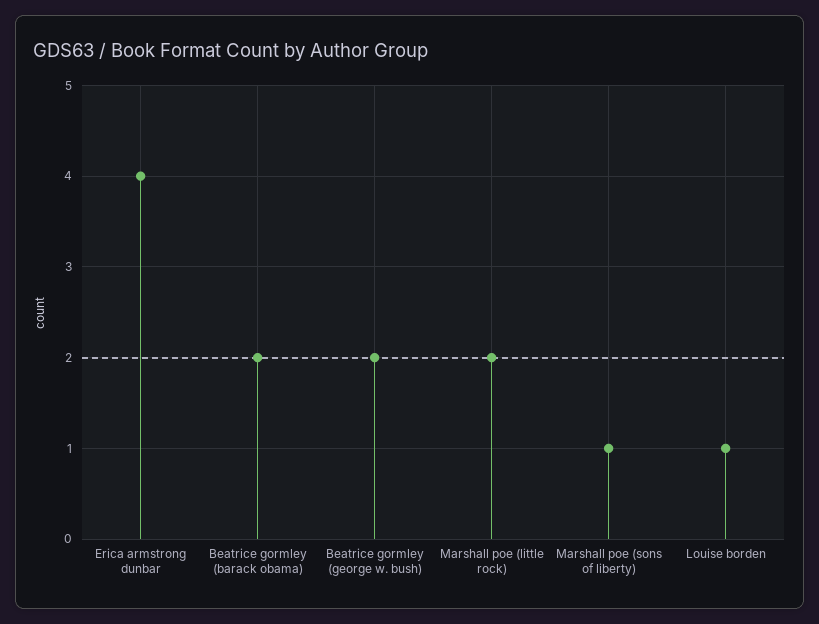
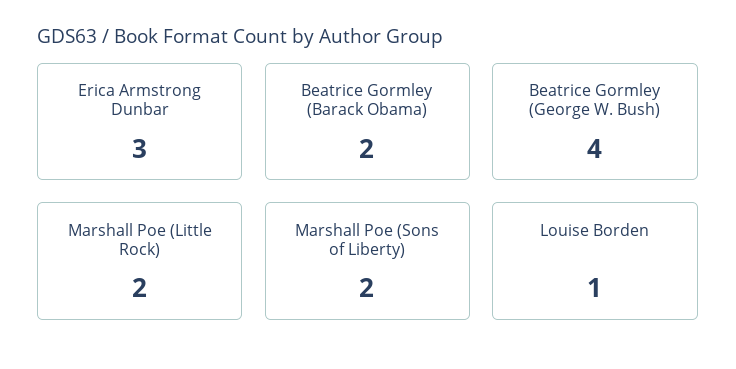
Erica armstrong dunbar: 4 -> 3
Beatrice gormley (george w. bush): 2 -> 4
Marshall poe (sons of liberty): 1 -> 2

